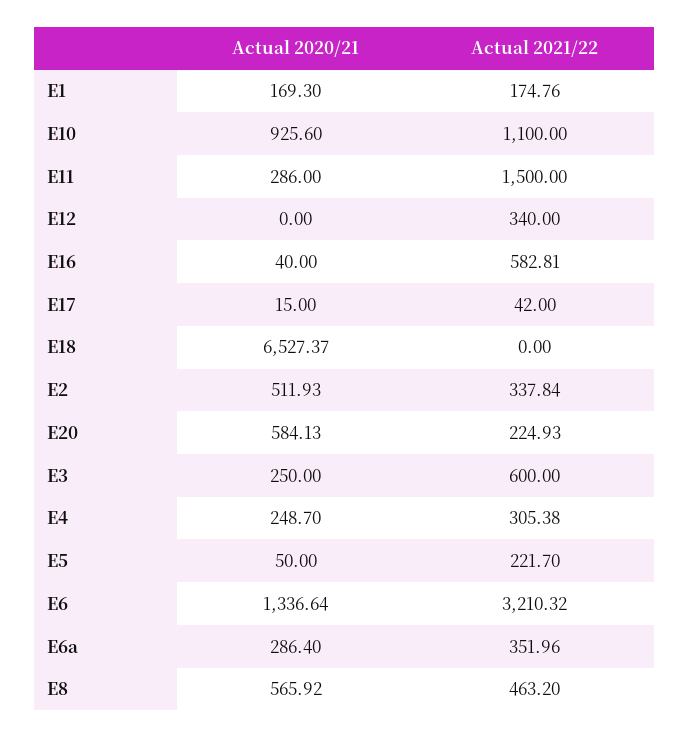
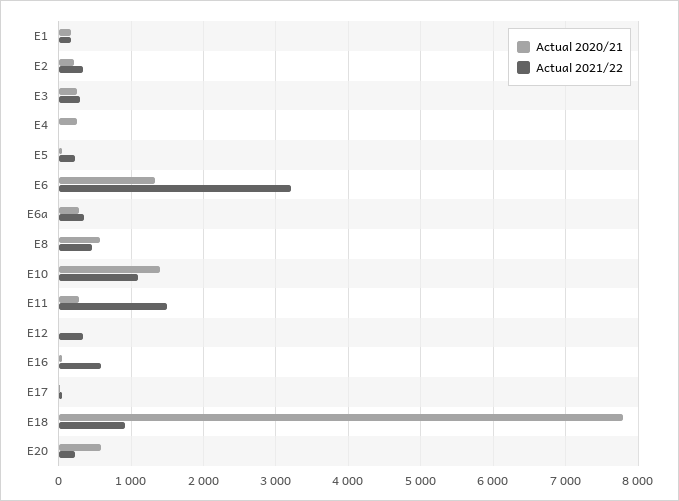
Actual 2020/21, E10: 925.6 -> 1400
Actual 2020/21, E18: 6527.37 -> 7800
Actual 2021/22, E18: 0 -> 900
Actual 2020/21, E2: 511.93 -> 200
Actual 2021/22, E3: 600 -> 300
Actual 2021/22, E4: 305.38 -> 0

